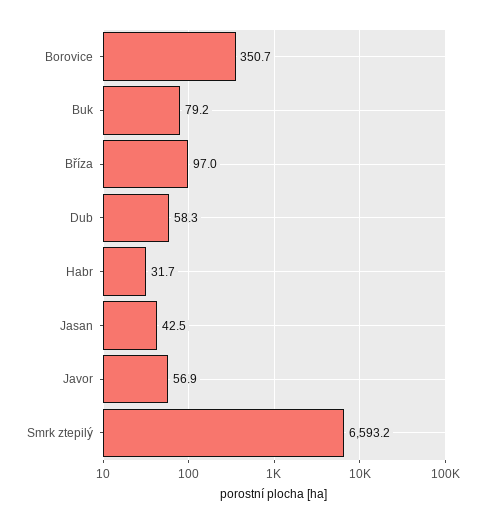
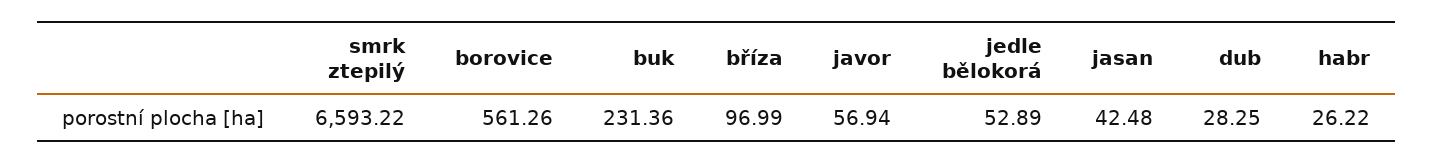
Borovice: 350.7 -> 561.26
Buk: 79.2 -> 231.36
Dub: 58.3 -> 28.25
Habr: 31.7 -> 26.22
jedle bělokorá: none -> 52.89

